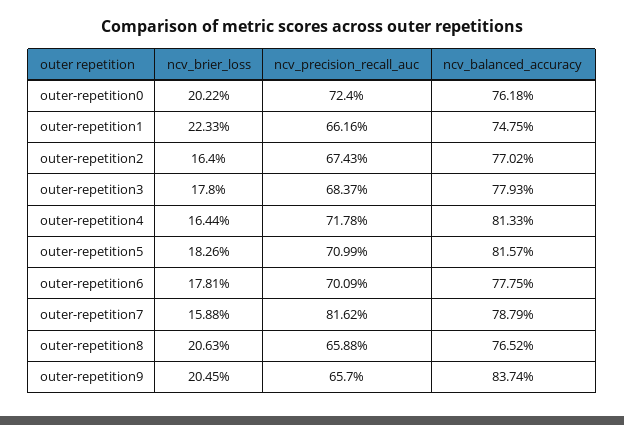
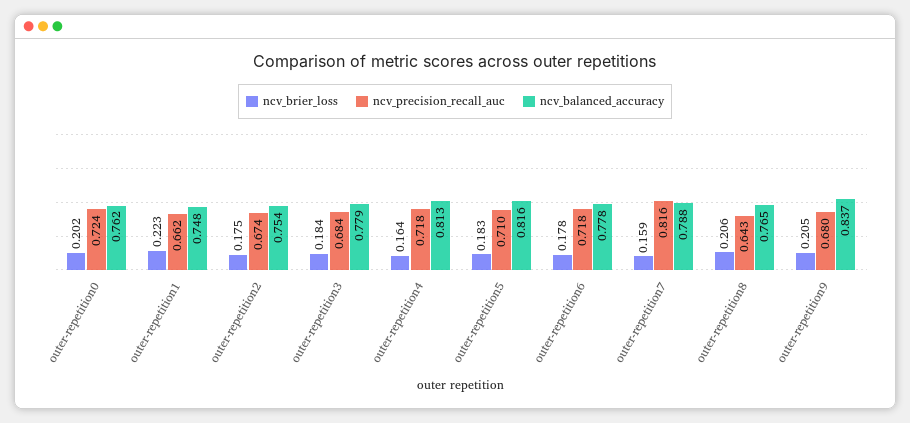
ncv_brier_loss, outer-repetition2: 0.164 -> 0.175
ncv_balanced_accuracy, outer-repetition2: 0.7702 -> 0.754
ncv_brier_loss, outer-repetition3: 0.178 -> 0.184
ncv_precision_recall_auc, outer-repetition6: 0.7009 -> 0.718
ncv_precision_recall_auc, outer-repetition8: 0.6588 -> 0.643
ncv_precision_recall_auc, outer-repetition9: 0.657 -> 0.68

